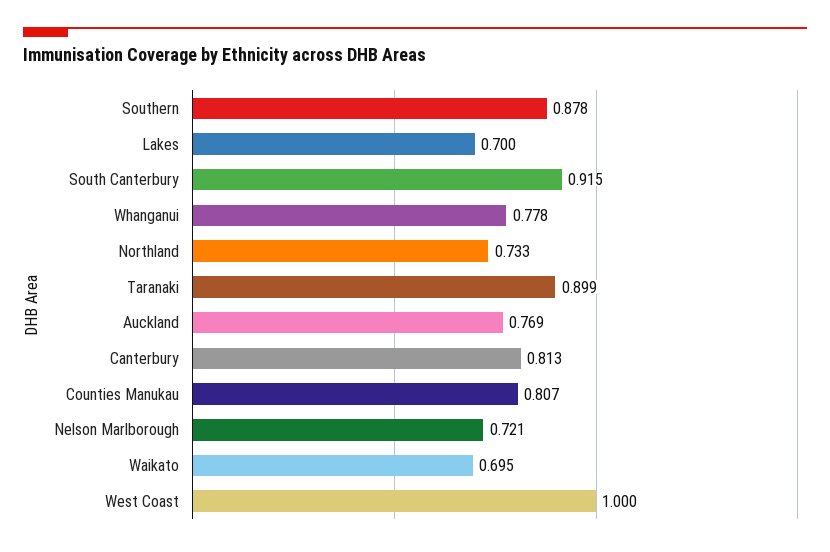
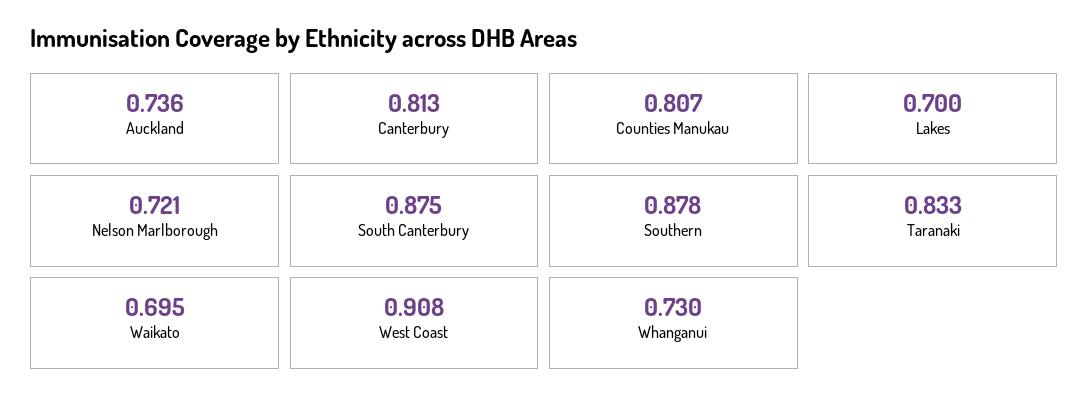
South Canterbury: 0.915 -> 0.875
Whanganui: 0.778 -> 0.73
Northland: 0.733 -> none
Taranaki: 0.899 -> 0.833
Auckland: 0.769 -> 0.736
West Coast: 1 -> 0.908

